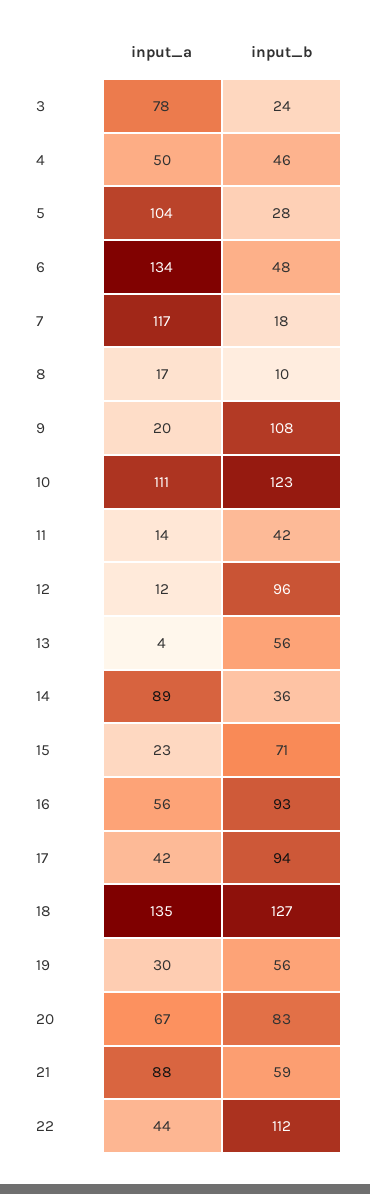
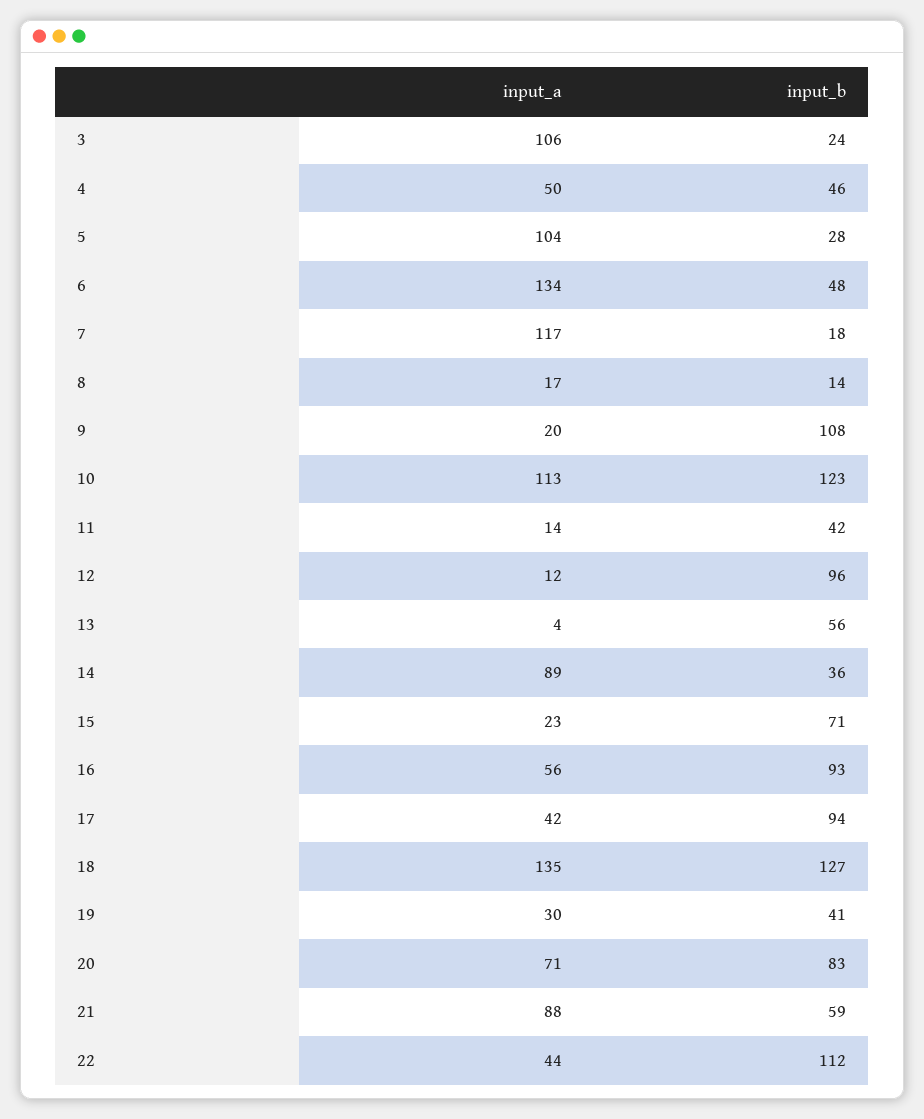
input_a, 3: 78 -> 106
input_b, 8: 10 -> 14
input_a, 10: 111 -> 113
input_b, 19: 56 -> 41
input_a, 20: 67 -> 71

